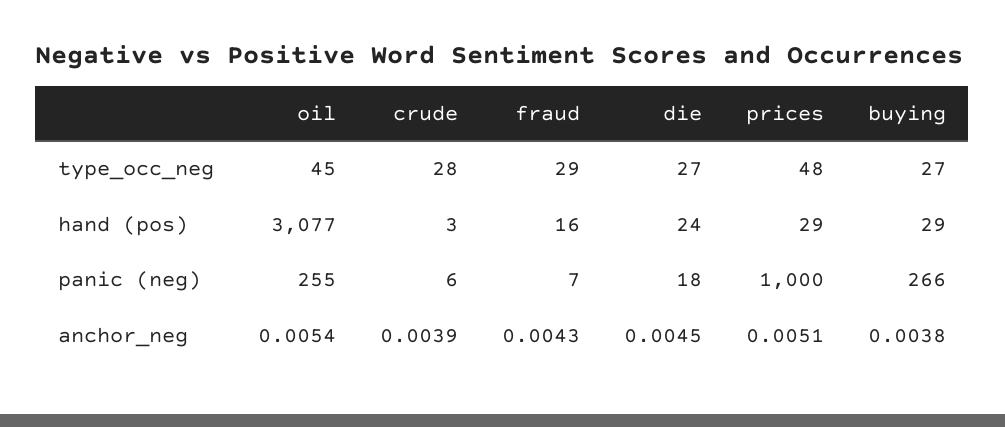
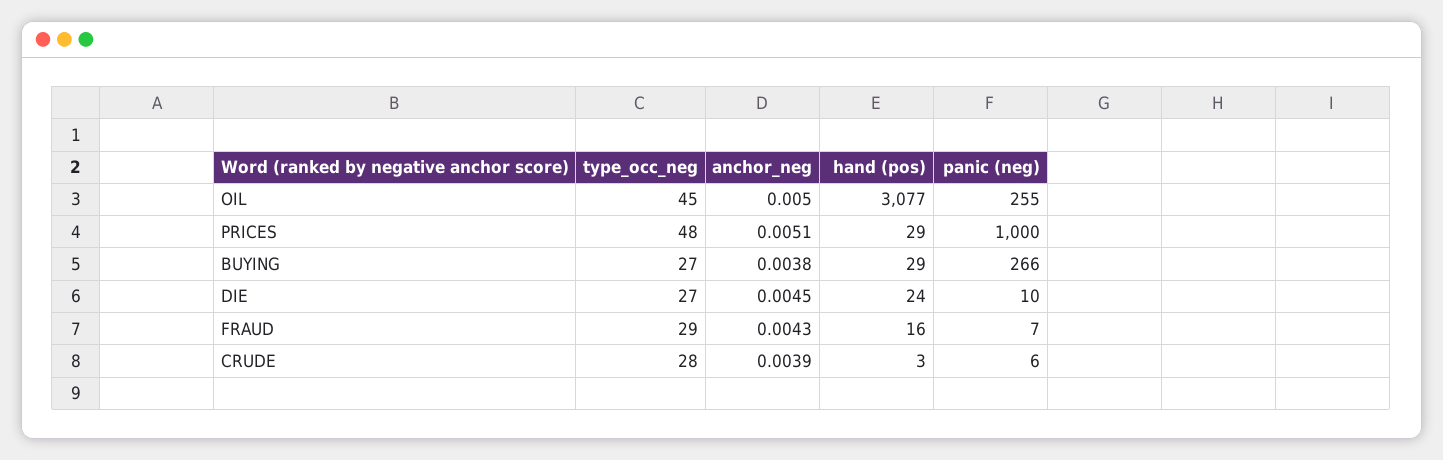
die, panic (neg): 18 -> 10
oil, anchor_neg: 0.0054 -> 0.005

